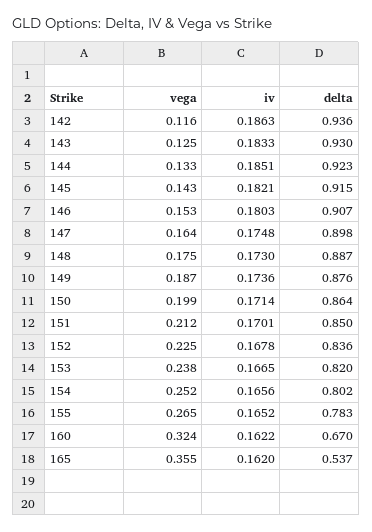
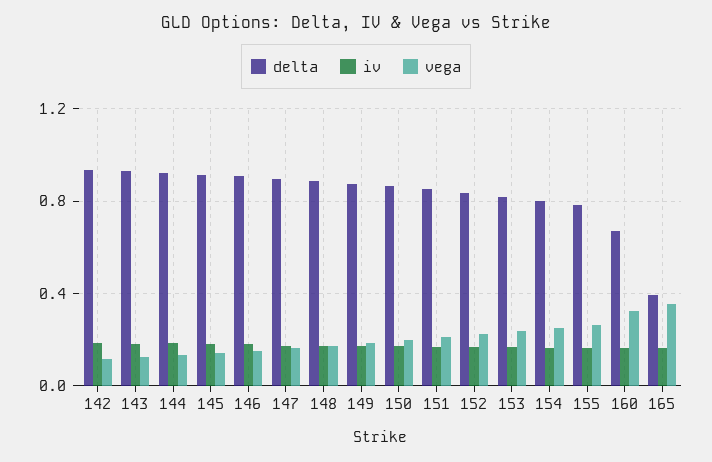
delta, 165: 0.537 -> 0.4

